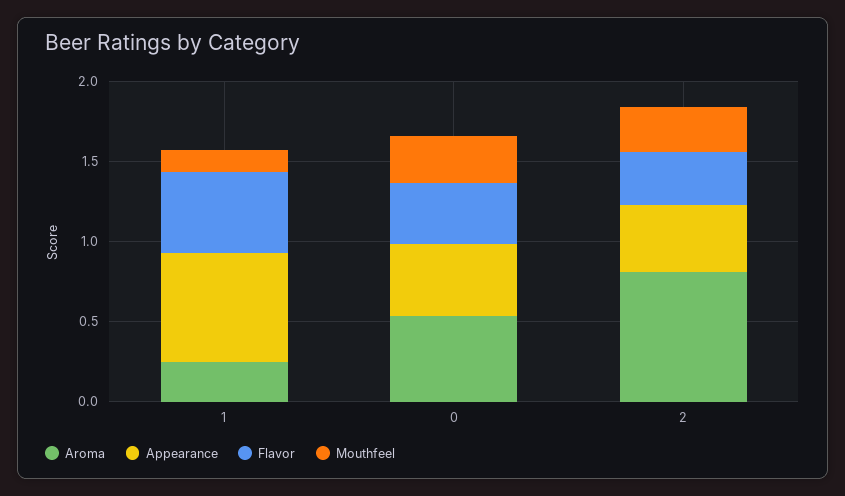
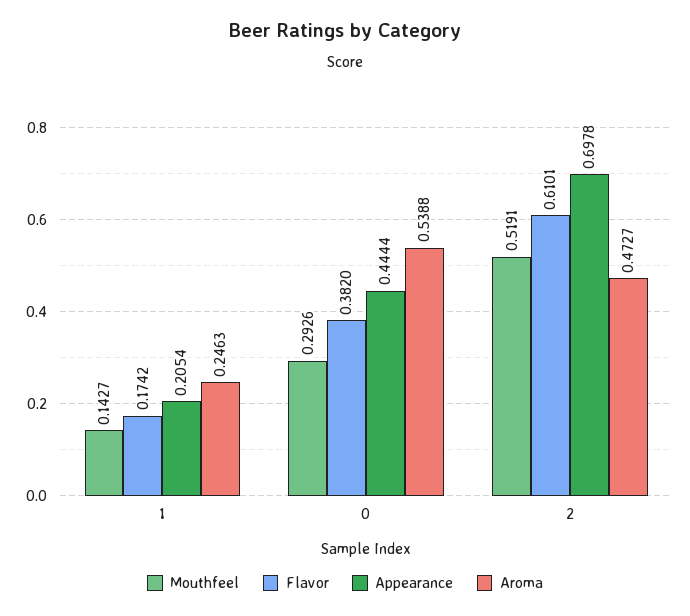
Appearance, 1: 0.7 -> 0.2054
Flavor, 1: 0.5 -> 0.1742
Aroma, 2: 0.8 -> 0.4727
Appearance, 2: 0.4 -> 0.6978
Flavor, 2: 0.3 -> 0.6101
Mouthfeel, 2: 0.3 -> 0.5191

